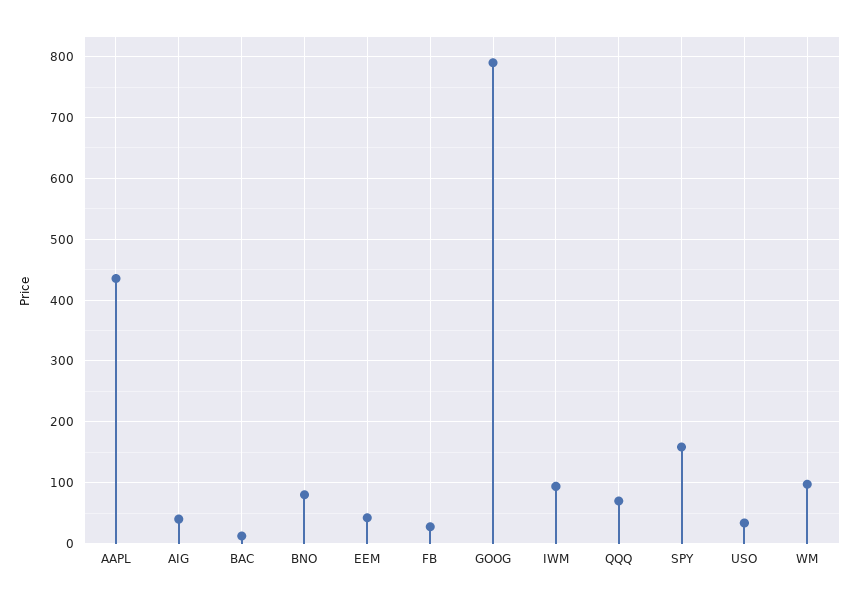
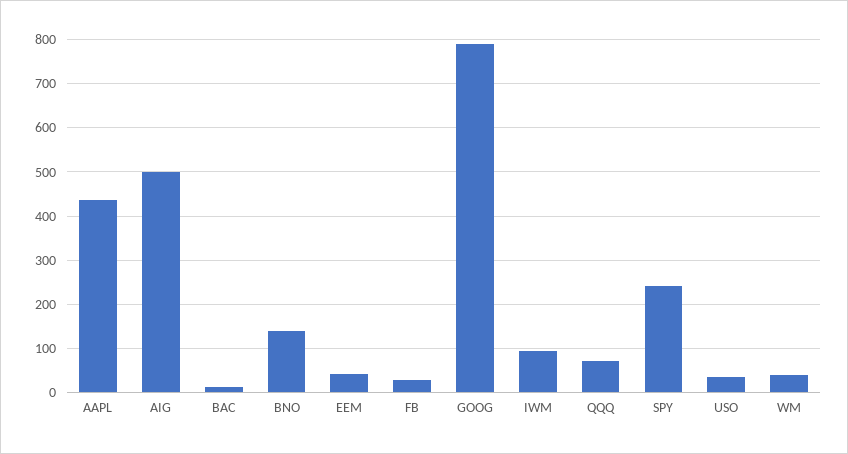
AIG: 40 -> 500
BNO: 80 -> 140
SPY: 160 -> 240
WM: 100 -> 40

